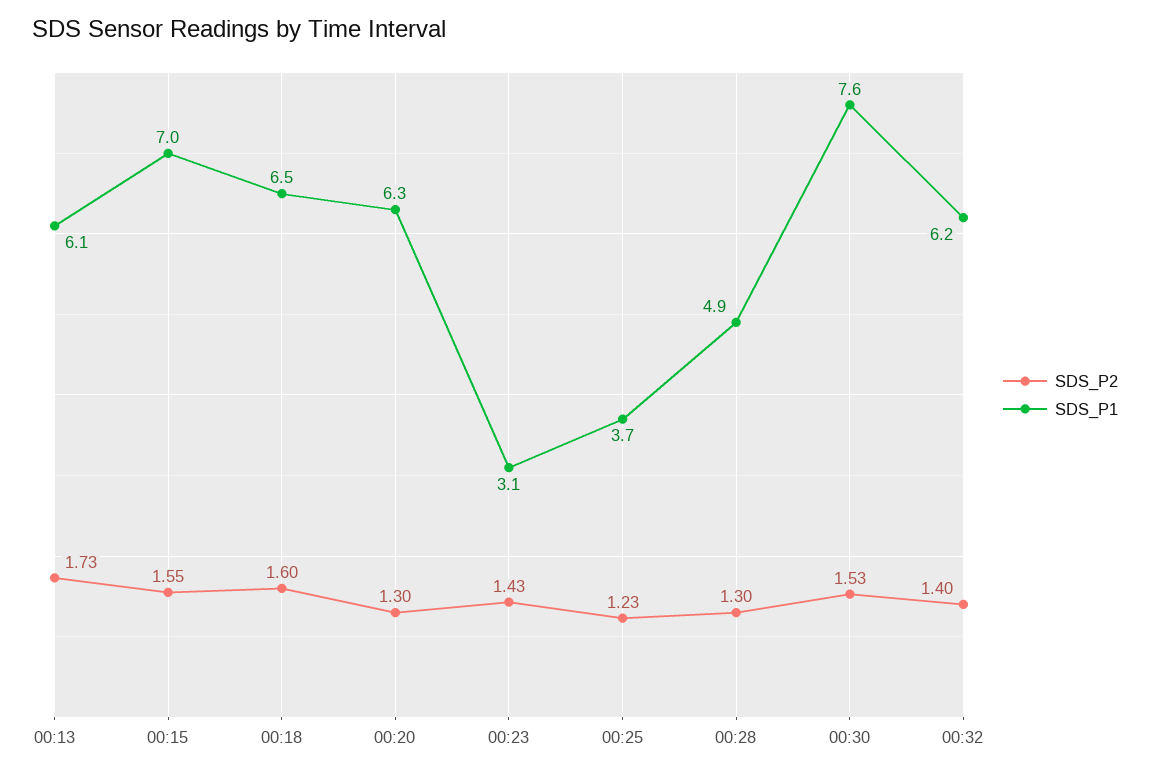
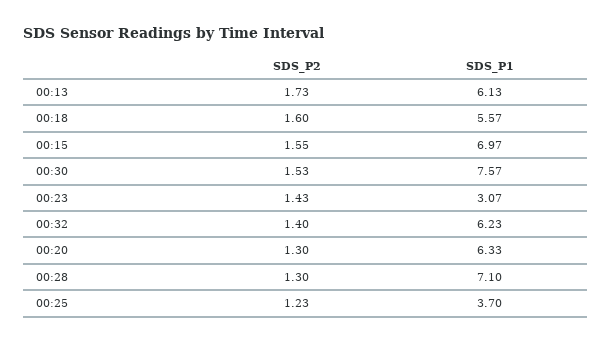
SDS_P1, 00:18: 6.5 -> 5.57
SDS_P1, 00:28: 4.9 -> 7.1

